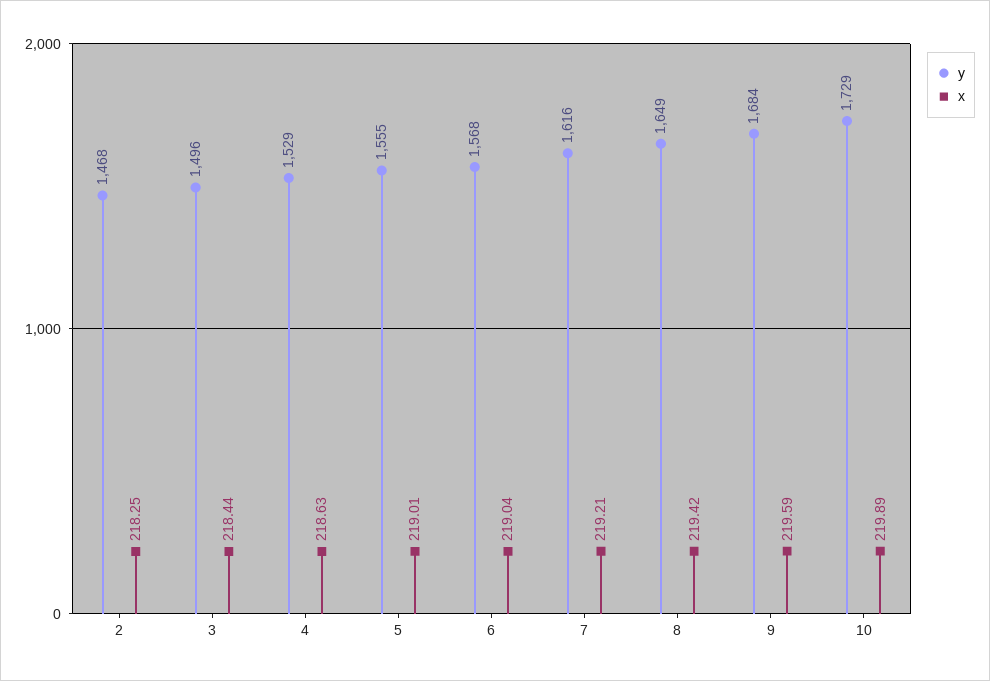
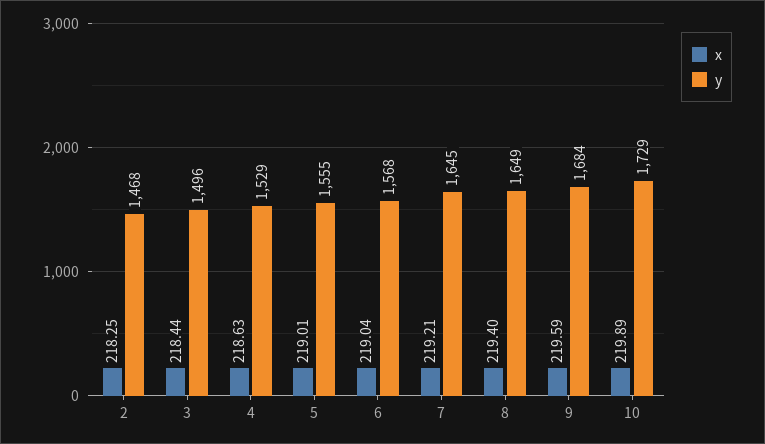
y, 7: 1616 -> 1645
x, 8: 219.42 -> 219.4

